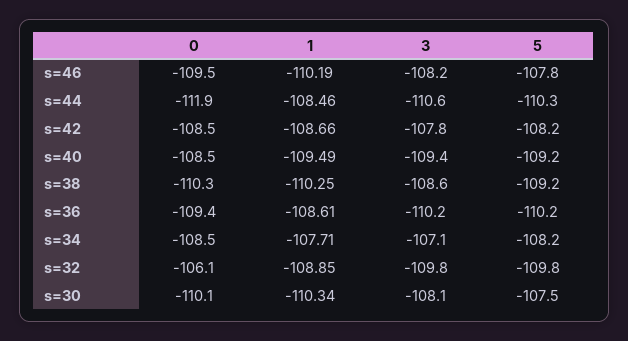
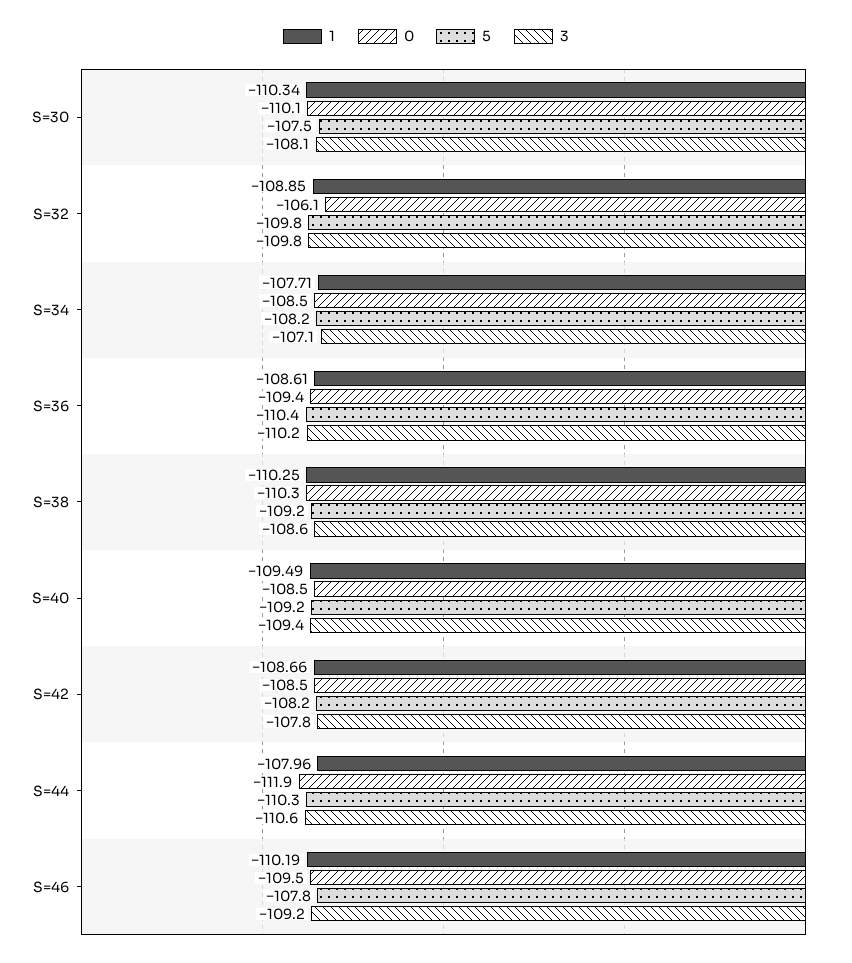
3, s=46: -108.2 -> -109.2
1, s=44: -108.46 -> -107.96
5, s=36: -110.2 -> -110.4

